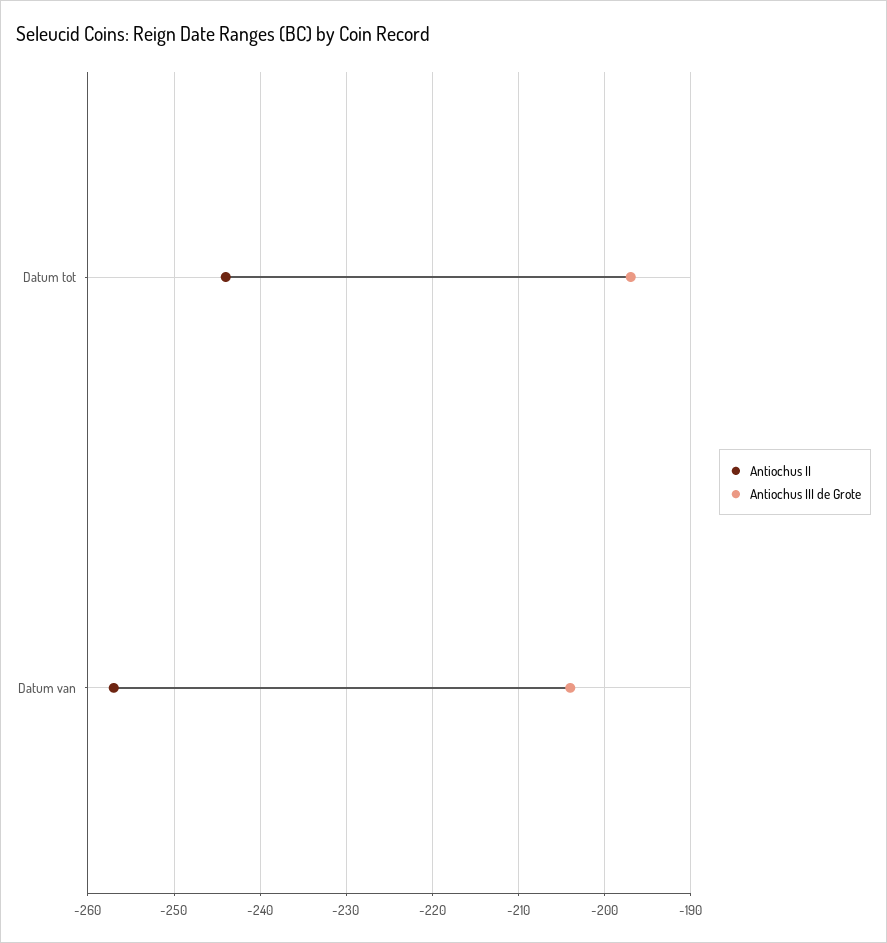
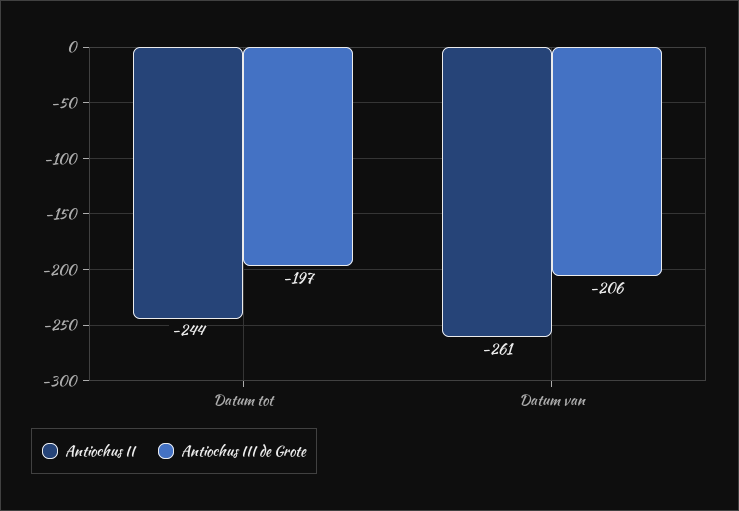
Antiochus II, Datum van: -257 -> -261
Antiochus III de Grote, Datum van: -204 -> -206

